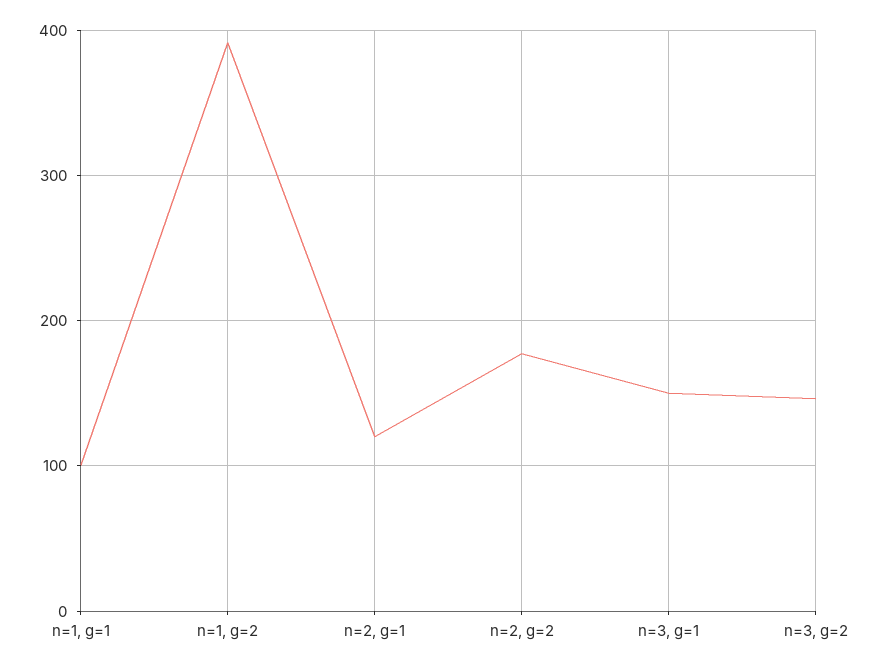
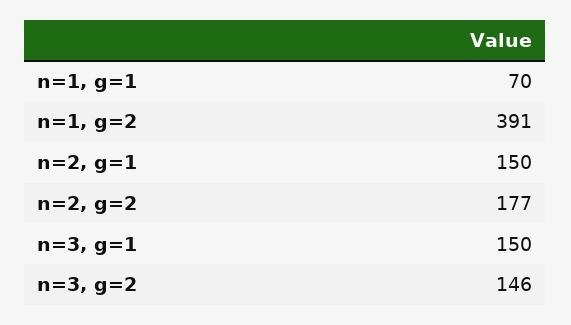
n=1, g=1: 100 -> 70
n=2, g=1: 120 -> 150

